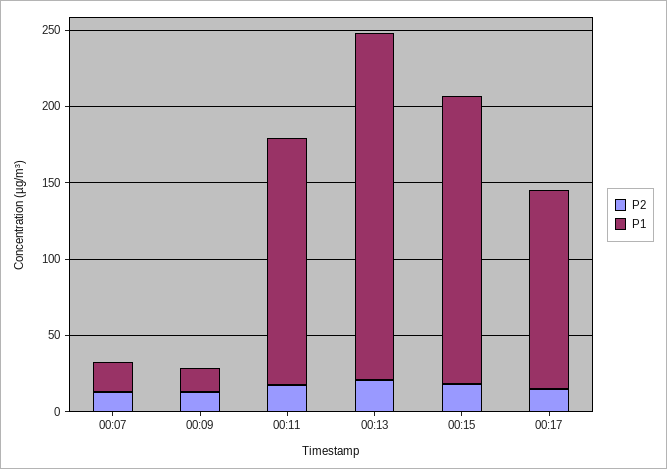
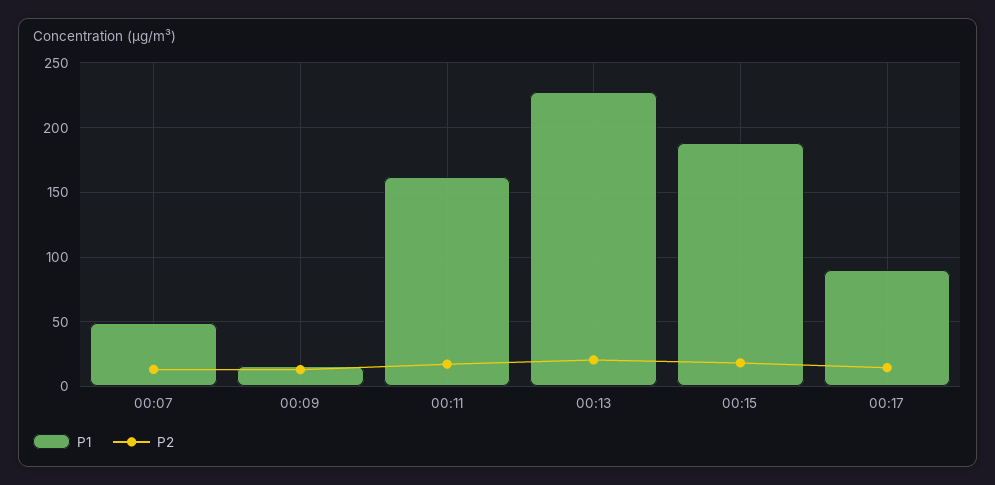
P1, 00:07: 20 -> 50
P1, 00:17: 130 -> 90

